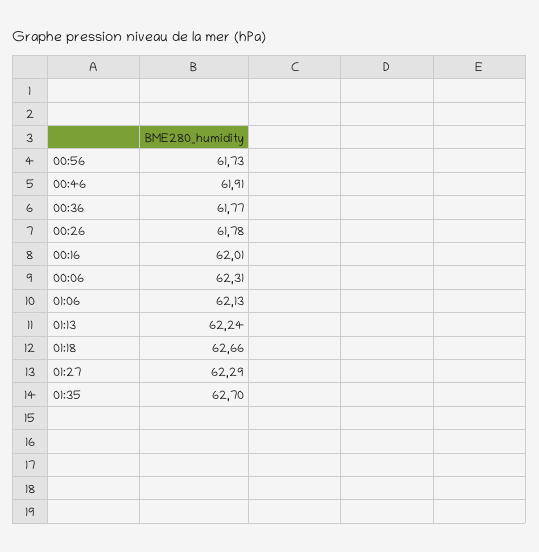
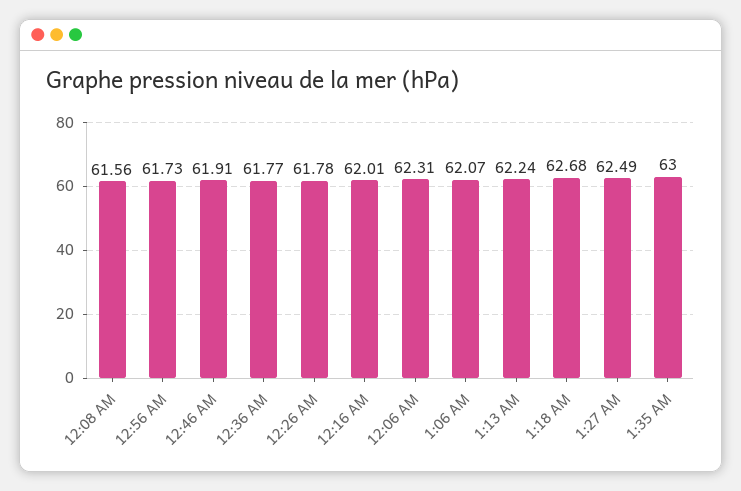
01:06: 62.13 -> 62.07
01:18: 62.66 -> 62.68
01:27: 62.29 -> 62.49
01:35: 62.7 -> 63
12:08 AM: none -> 61.56

